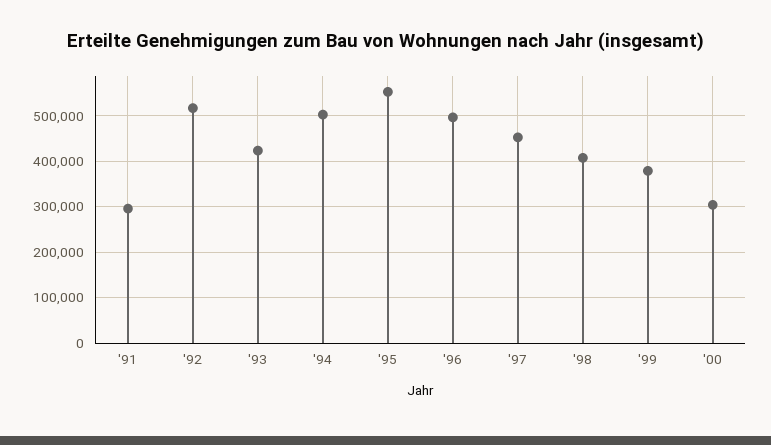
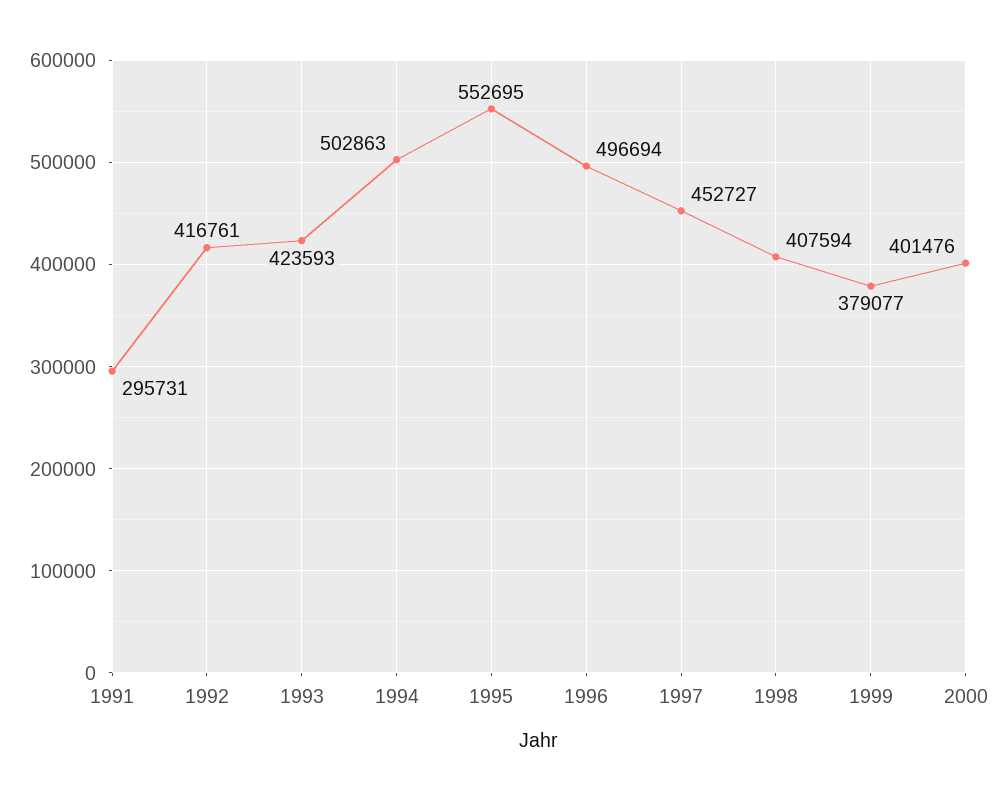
'92: 520000 -> 416761
'00: 300000 -> 401476

